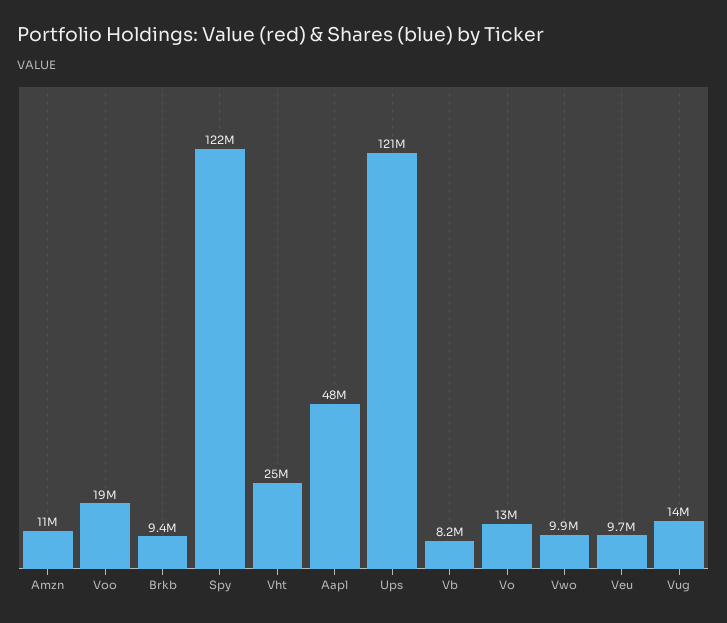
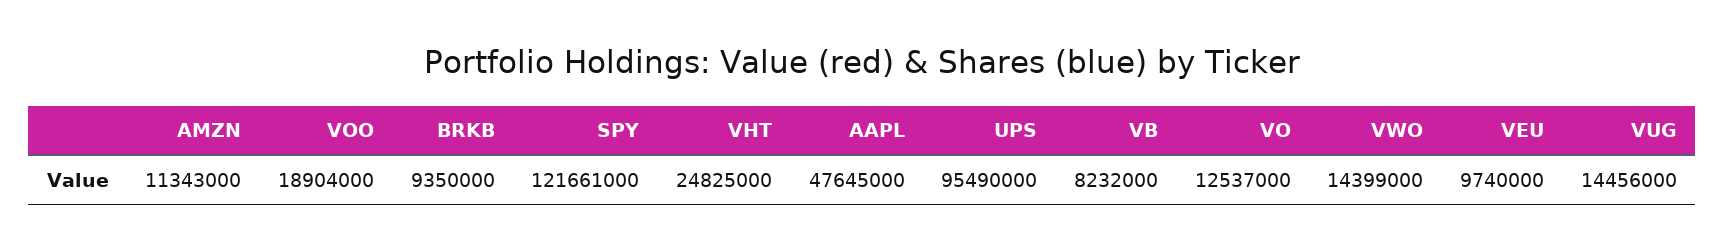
Ups: 121000000 -> 95490000
Vwo: 9900000 -> 14399000

